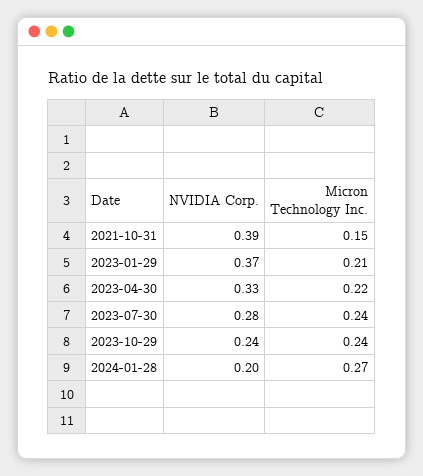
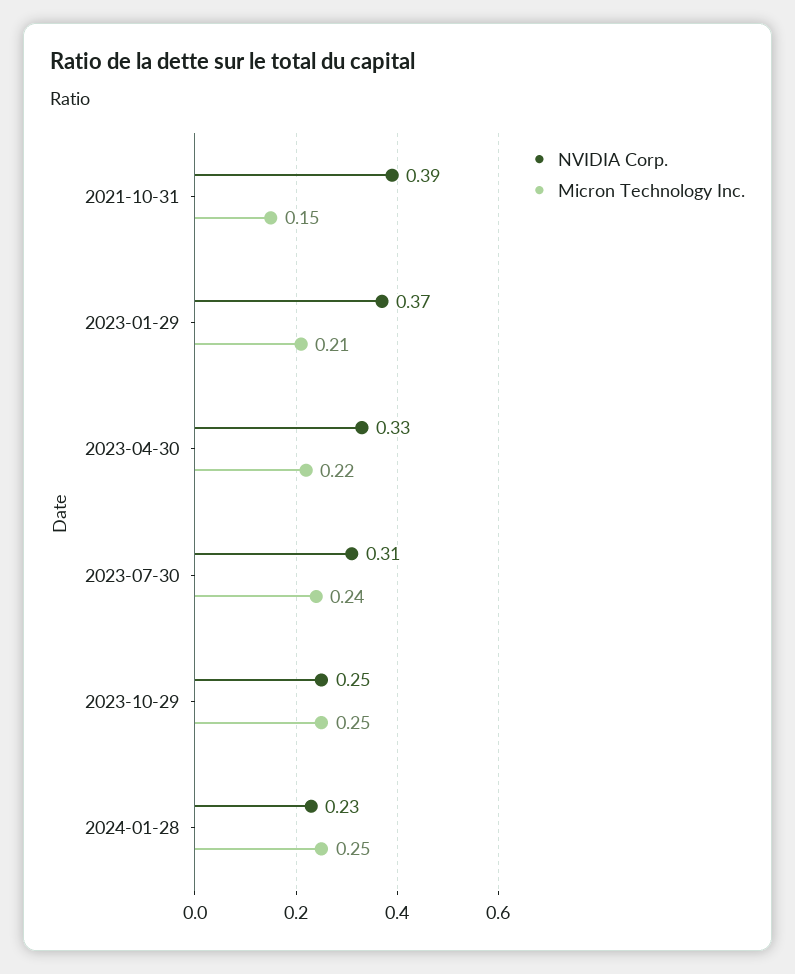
NVIDIA Corp., 2023-07-30: 0.28 -> 0.31
NVIDIA Corp., 2023-10-29: 0.24 -> 0.25
Micron Technology Inc., 2023-10-29: 0.24 -> 0.25
NVIDIA Corp., 2024-01-28: 0.2 -> 0.23
Micron Technology Inc., 2024-01-28: 0.27 -> 0.25

